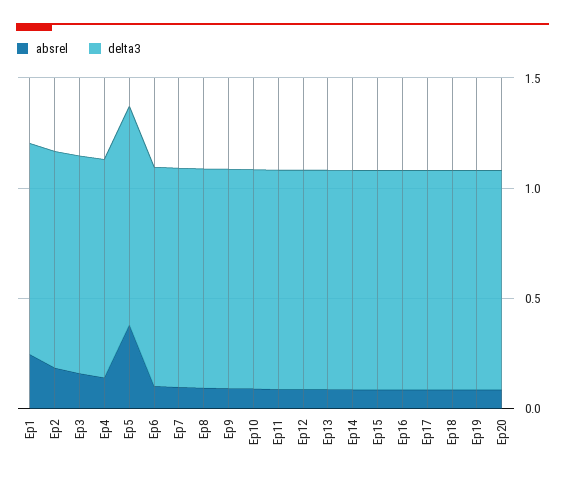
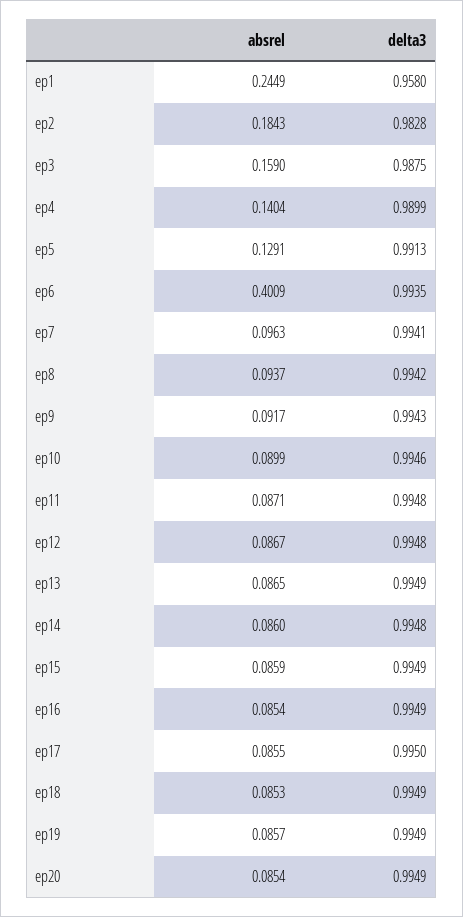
absrel, Ep5: 0.4 -> 0.1291
absrel, Ep6: 0.1 -> 0.4009

